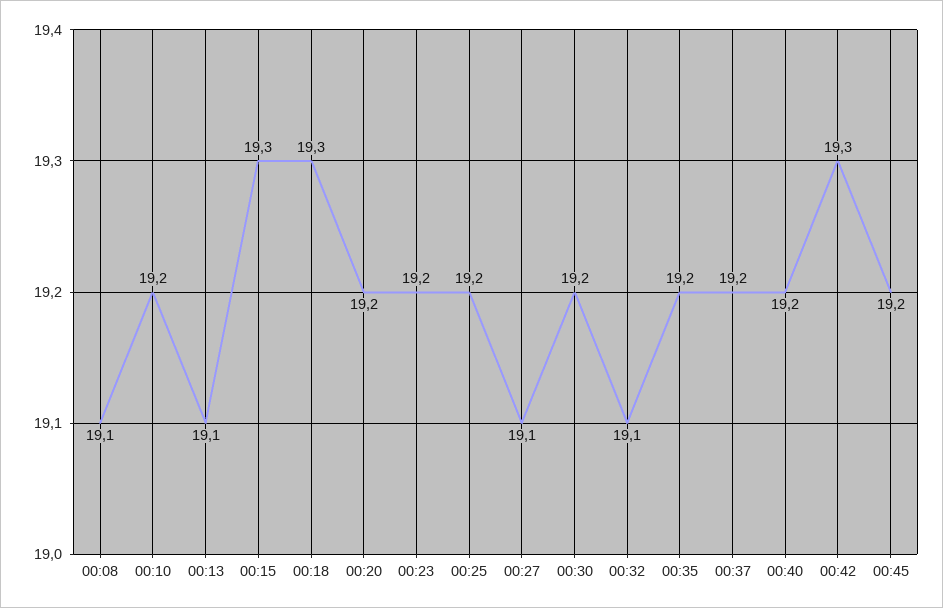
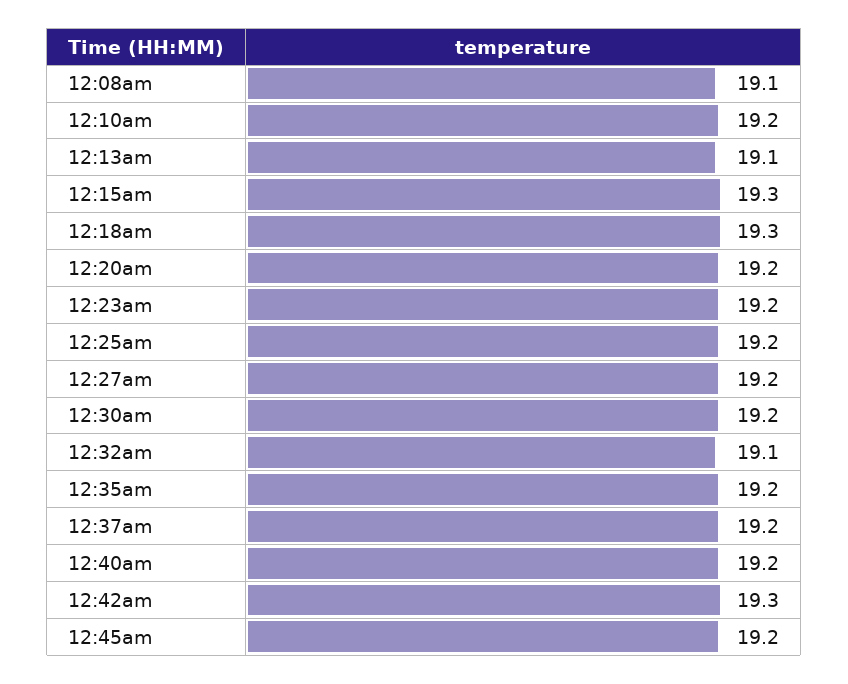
00:27: 19.1 -> 19.2

